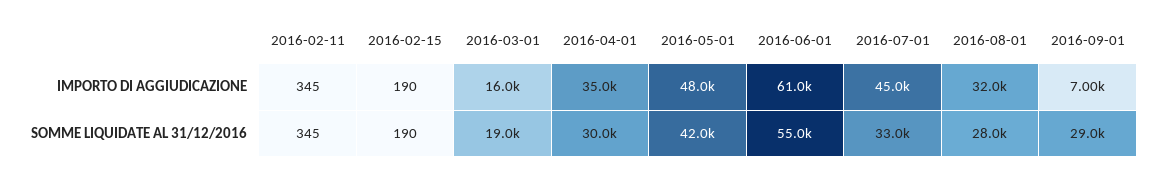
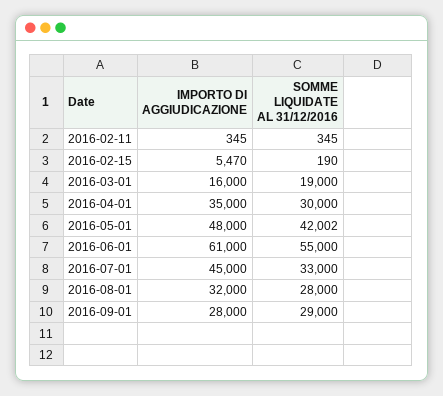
2016-02-15, IMPORTO DI AGGIUDICAZIONE: 190 -> 5470
2016-09-01, IMPORTO DI AGGIUDICAZIONE: 7000 -> 28000

